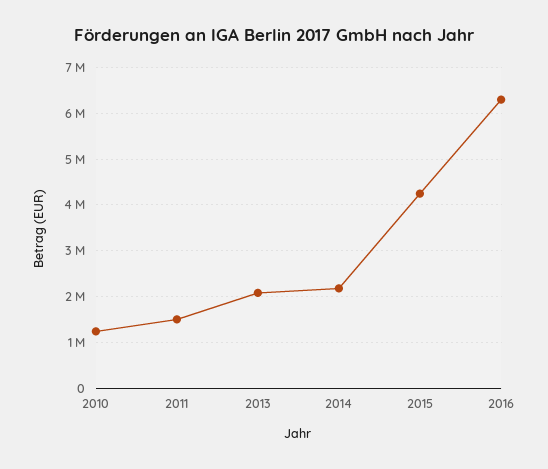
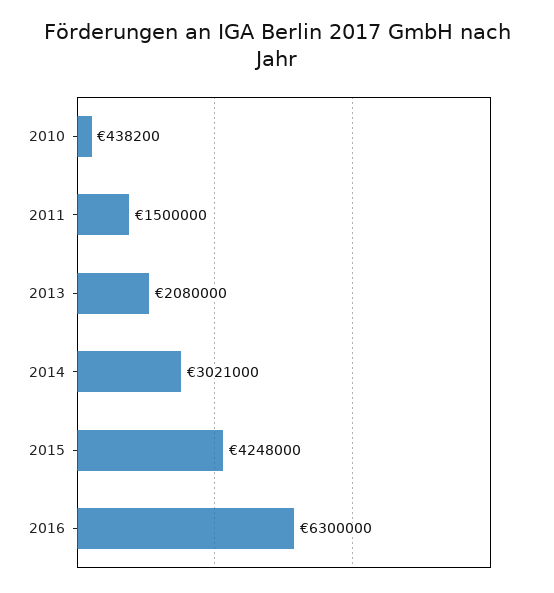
2010: 1200000 -> 438200
2014: 2200000 -> 3021000

